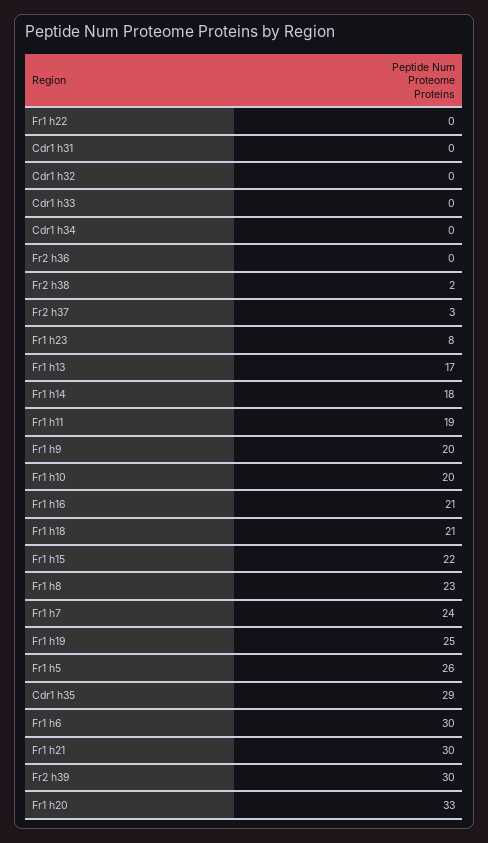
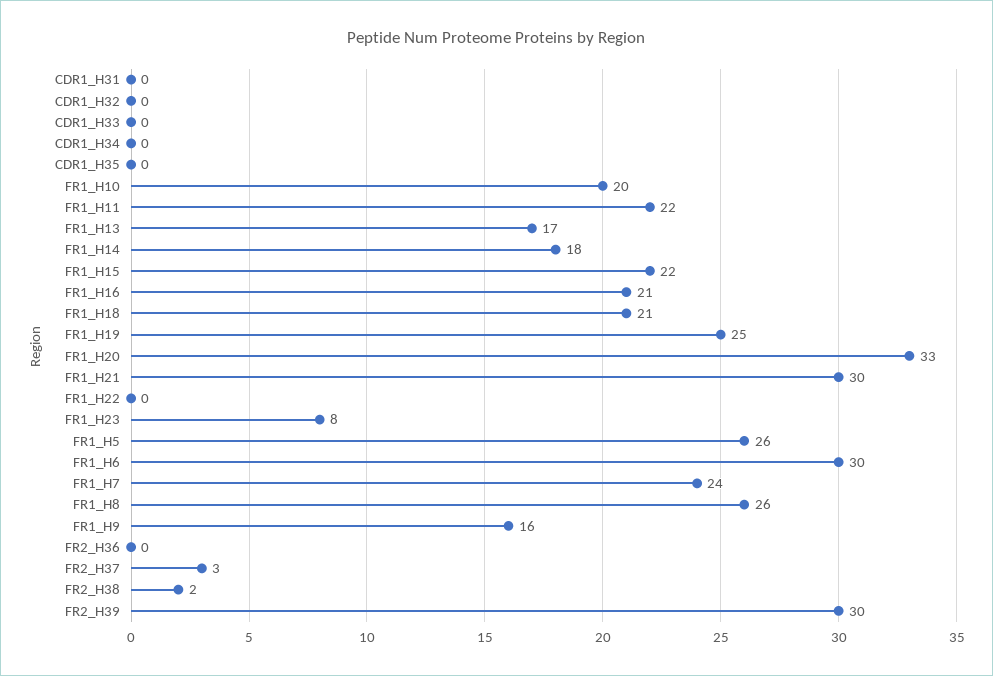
Fr1 h11: 19 -> 22
Fr1 h9: 20 -> 16
Fr1 h8: 23 -> 26
Cdr1 h35: 29 -> 0

